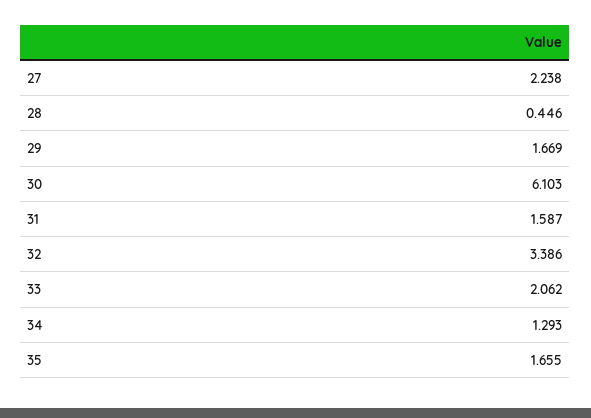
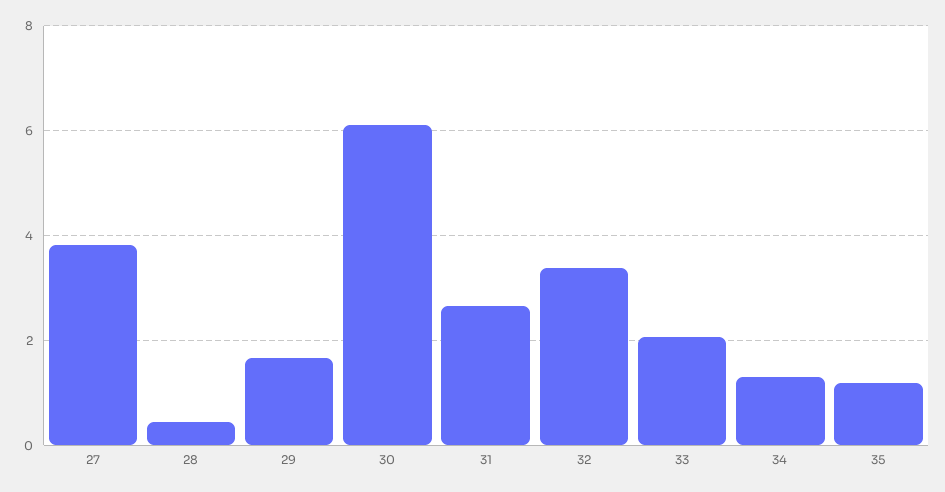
27: 2.238 -> 3.8
31: 1.587 -> 2.6
35: 1.655 -> 1.2

